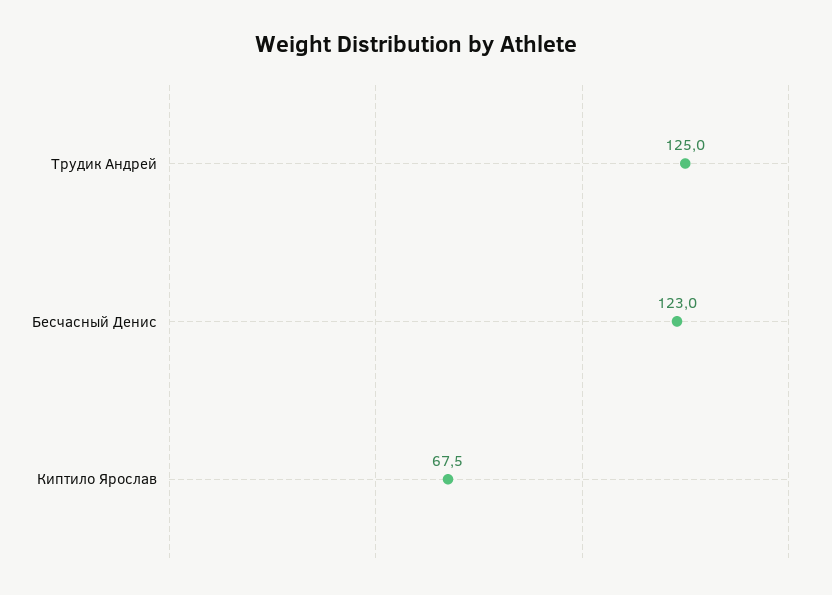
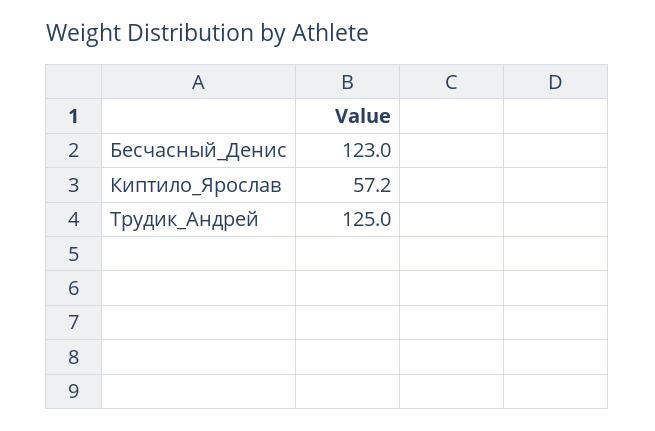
Киптило Ярослав: 67.5 -> 57.2

